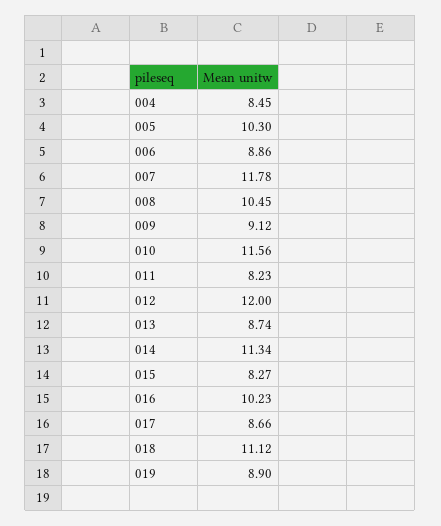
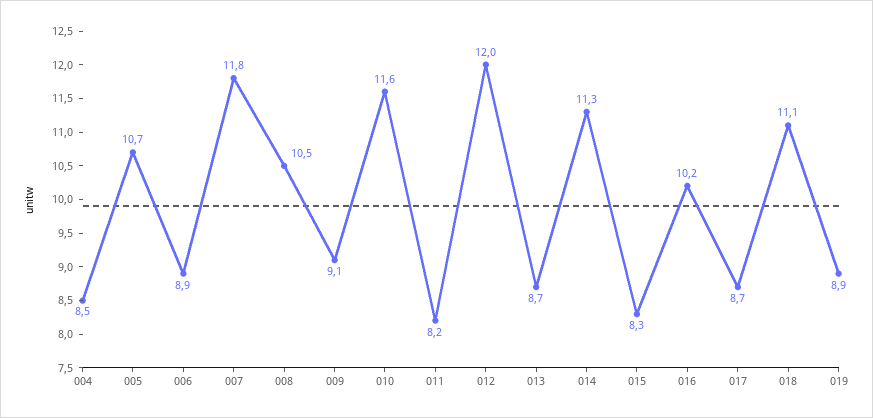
005: 10.3 -> 10.7

